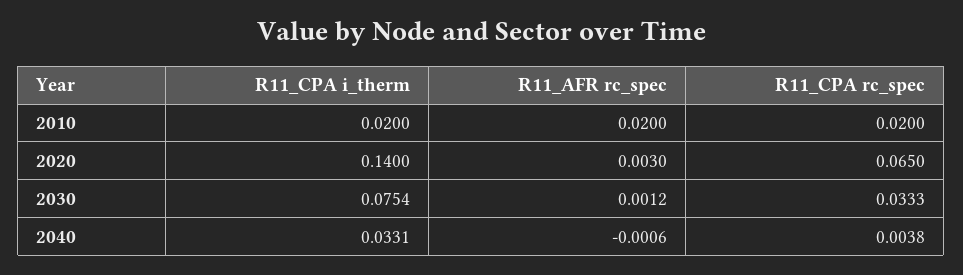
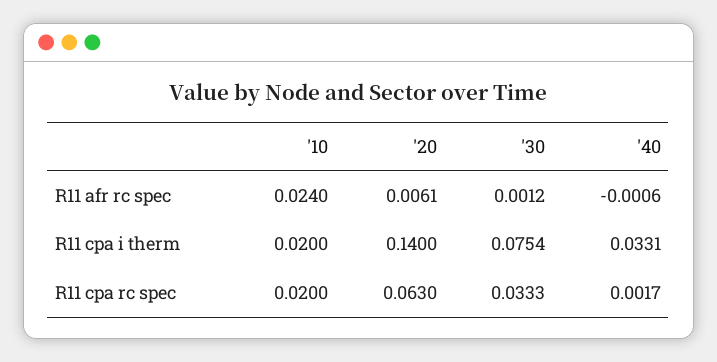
R11_AFR rc_spec, 2010: 0.02 -> 0.024
R11_AFR rc_spec, 2020: 0.003 -> 0.0061
R11_CPA rc_spec, 2020: 0.065 -> 0.063
R11_CPA rc_spec, 2040: 0.0038 -> 0.0017

